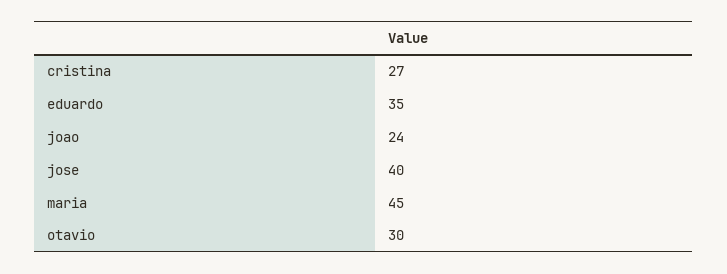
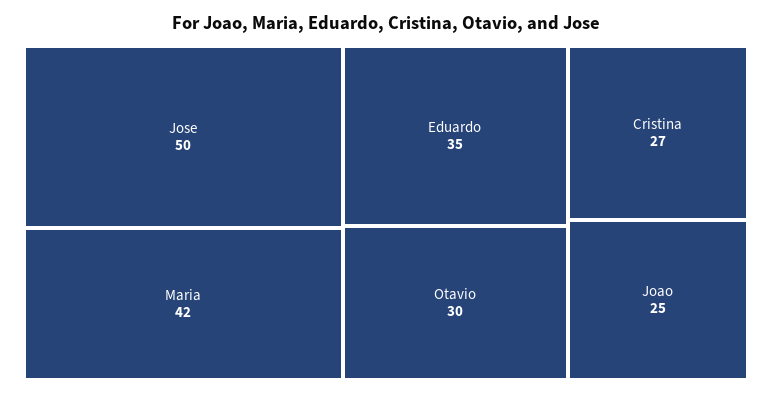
joao: 24 -> 25
jose: 40 -> 50
maria: 45 -> 42

